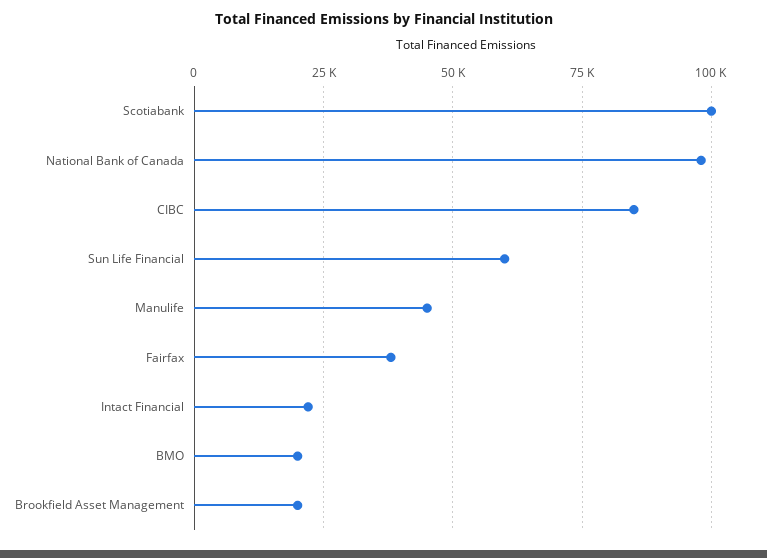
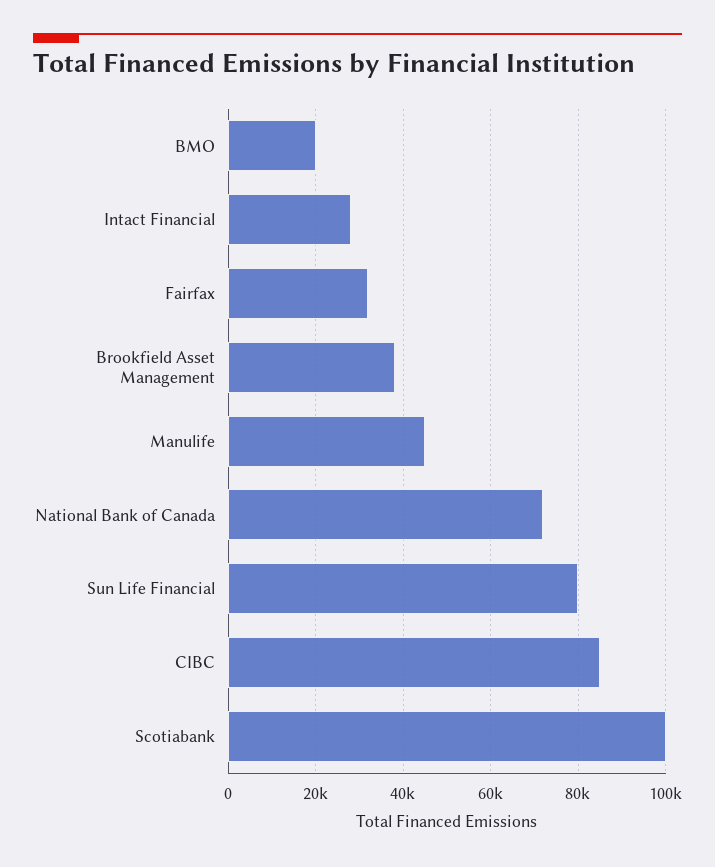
National Bank of Canada: 97500 -> 72000
Sun Life Financial: 60000 -> 80000
Fairfax: 37500 -> 32000
Intact Financial: 22500 -> 28000
Brookfield Asset Management: 20000 -> 38000

